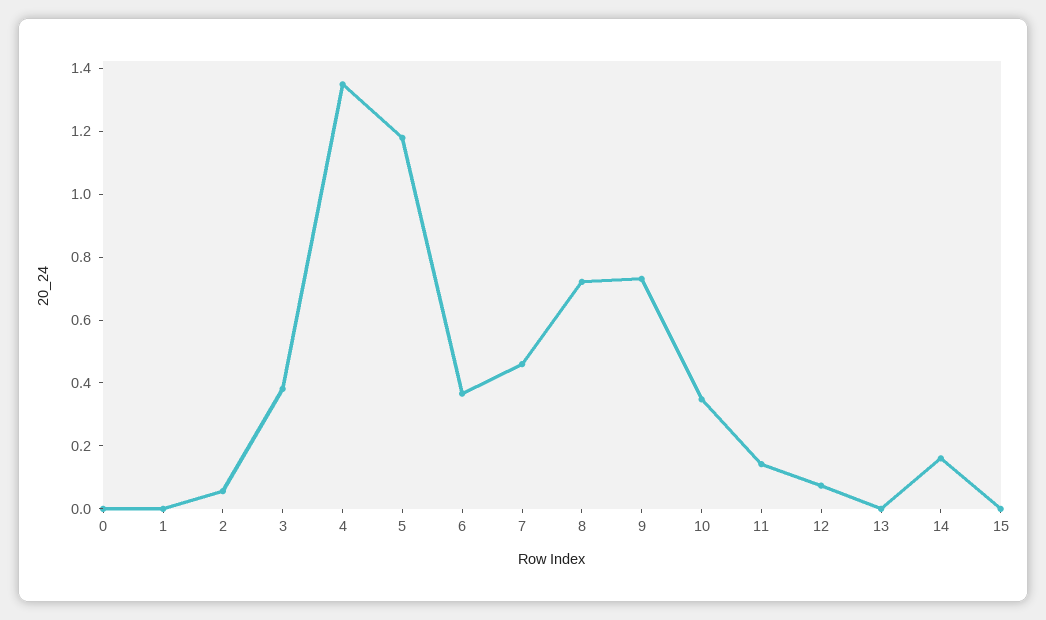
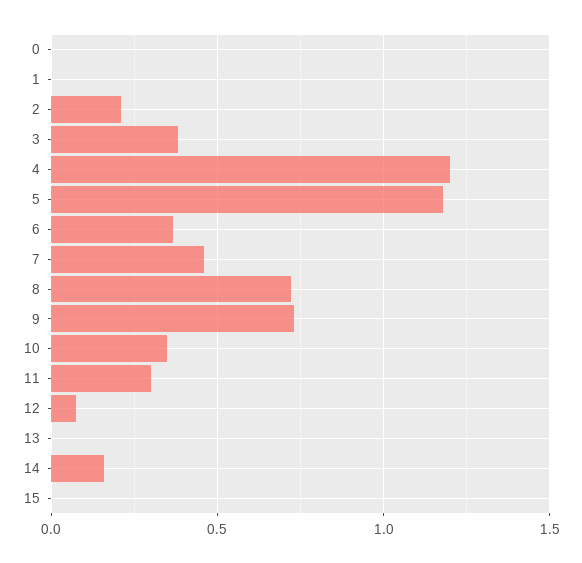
2: 0.05 -> 0.2
4: 1.35 -> 1.2
11: 0.15 -> 0.3

